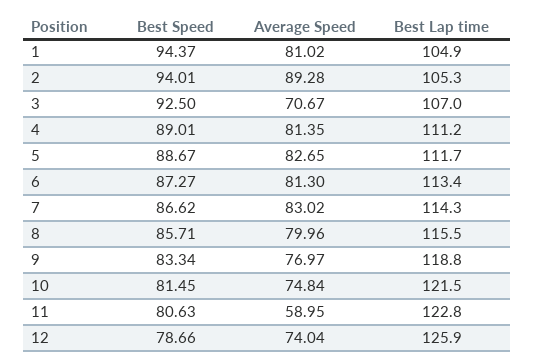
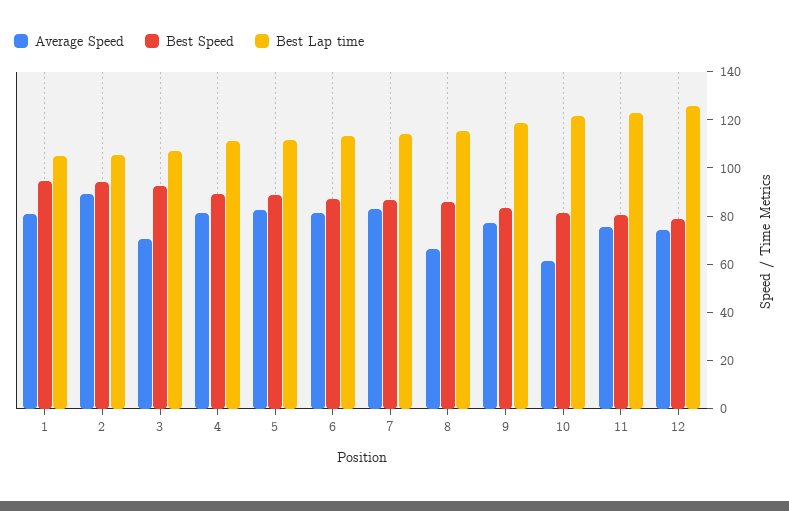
Average Speed, 8: 79.96 -> 65
Average Speed, 10: 74.84 -> 60
Average Speed, 11: 58.95 -> 75

